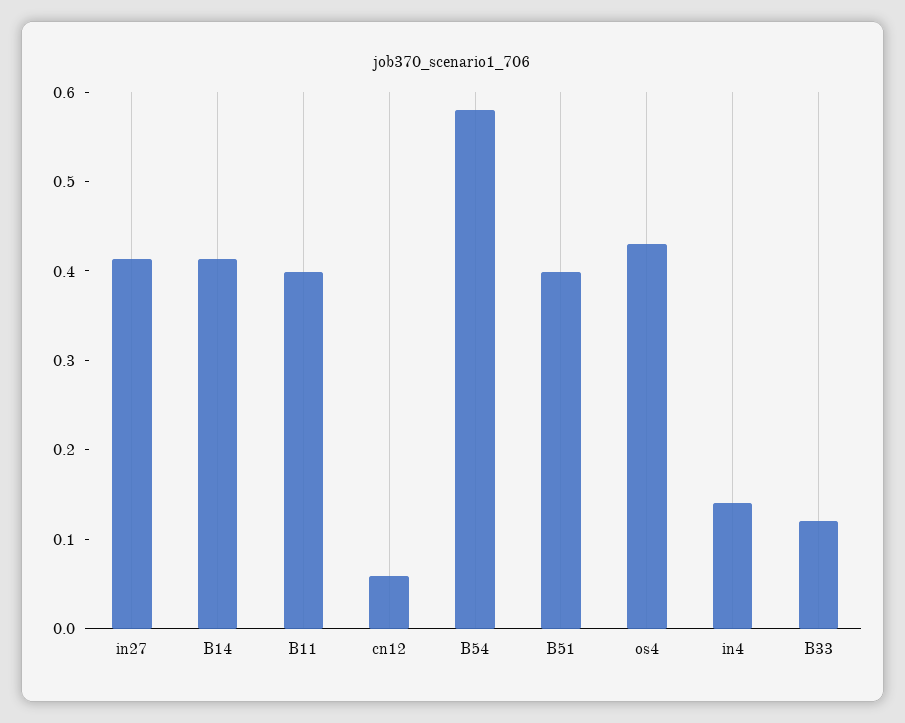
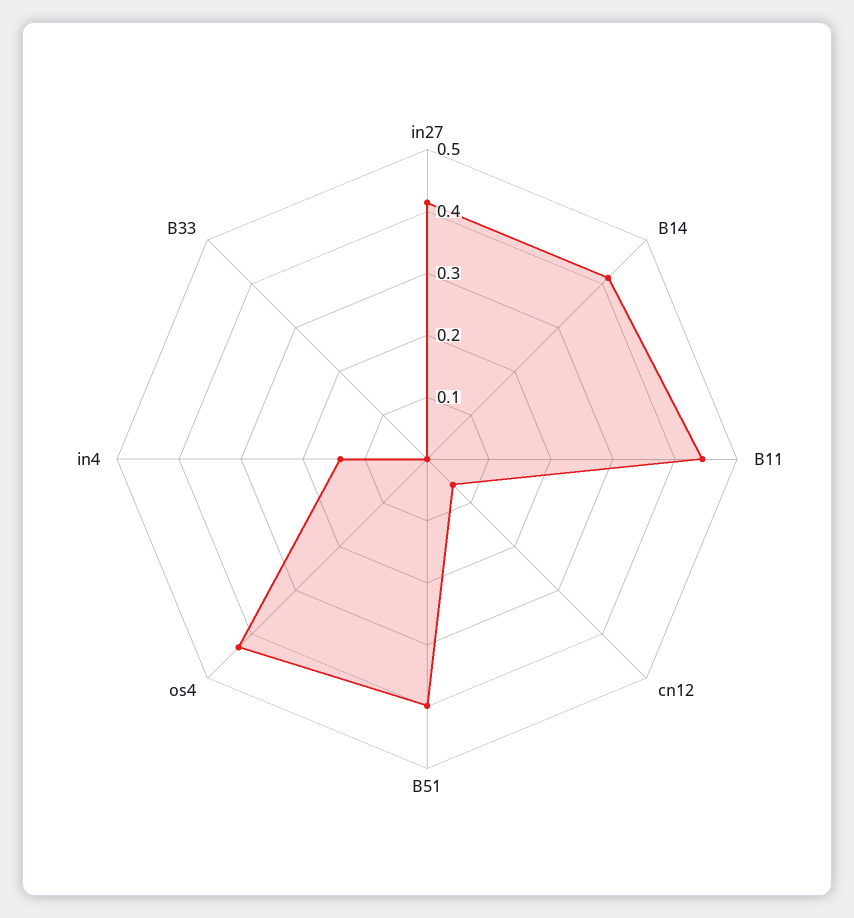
B11: 0.4 -> 0.44
B54: 0.58 -> none
B33: 0.12 -> 0

